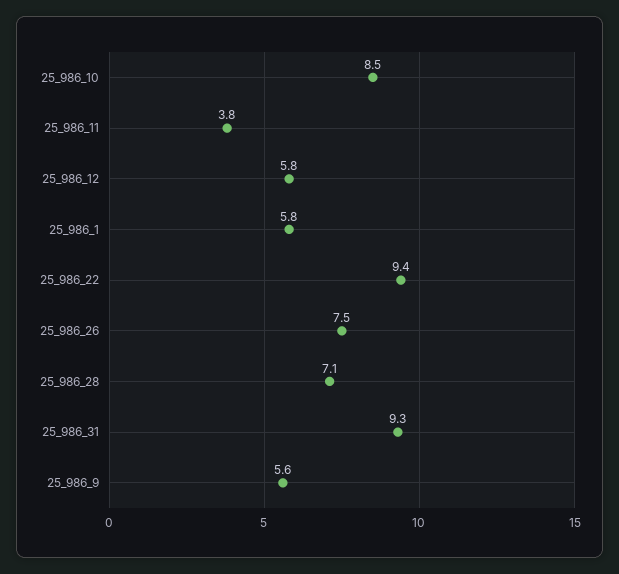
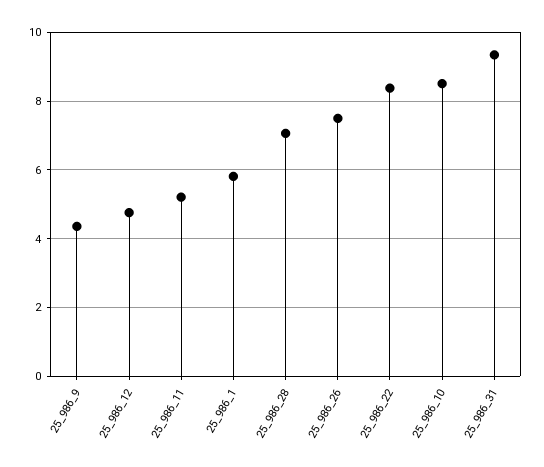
25_986_11: 3.8 -> 5.2
25_986_12: 5.8 -> 4.8
25_986_22: 9.4 -> 8.4
25_986_9: 5.6 -> 4.4

